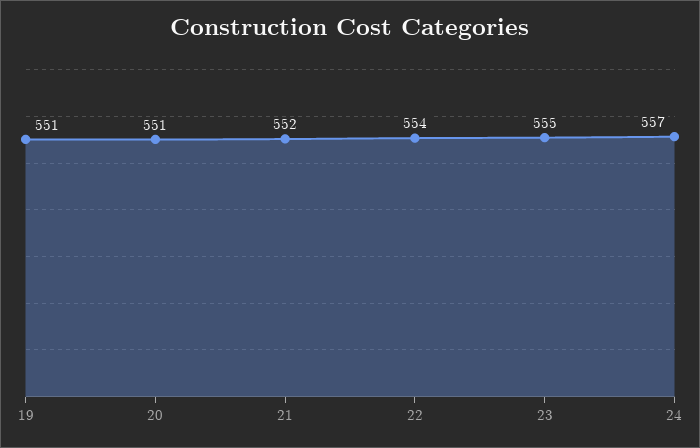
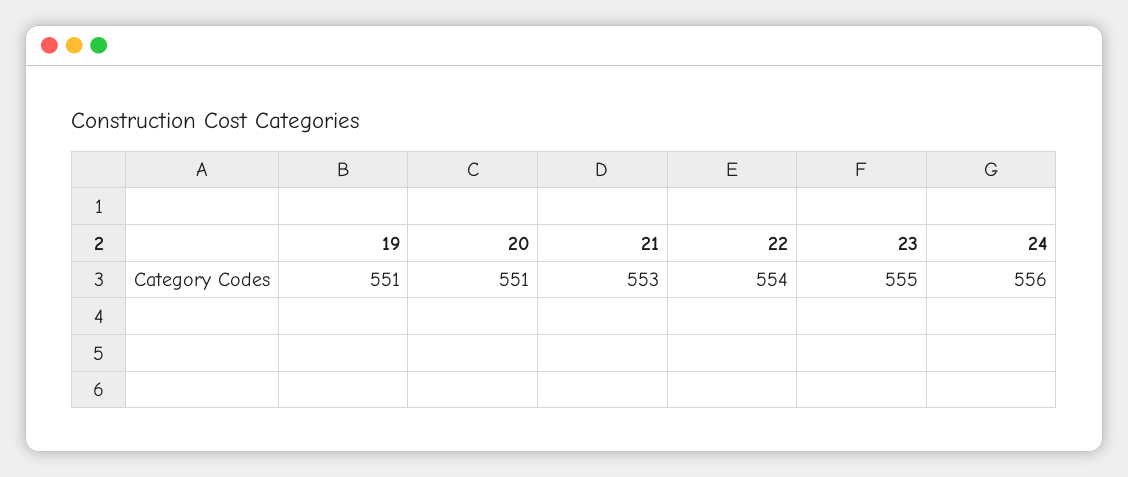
21: 552 -> 553
24: 557 -> 556

